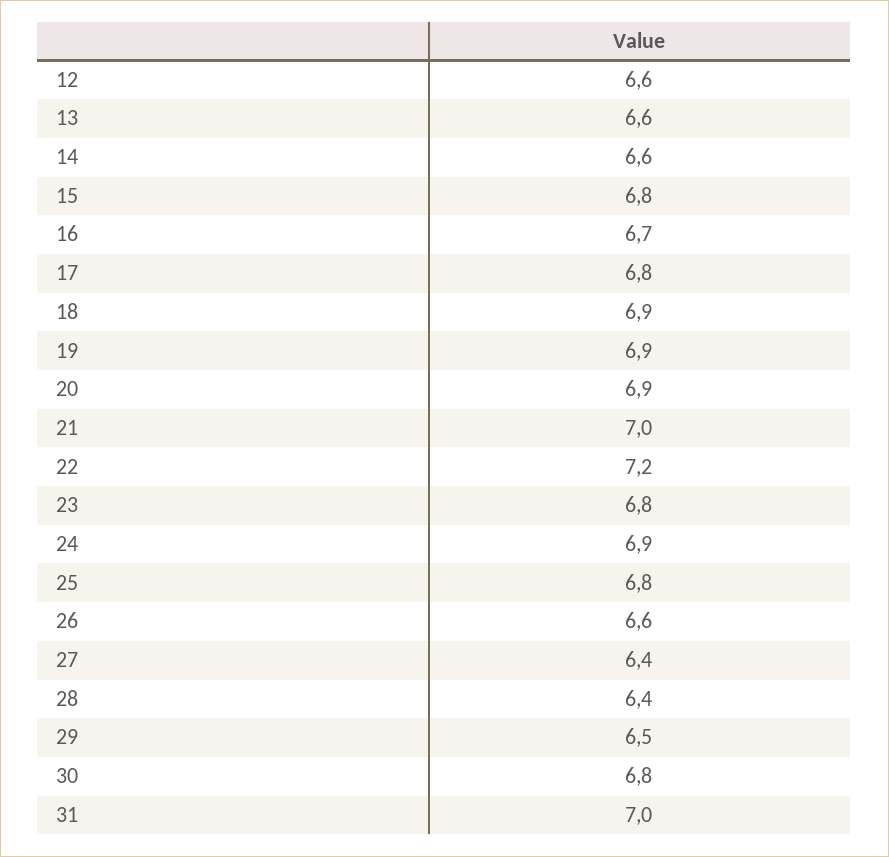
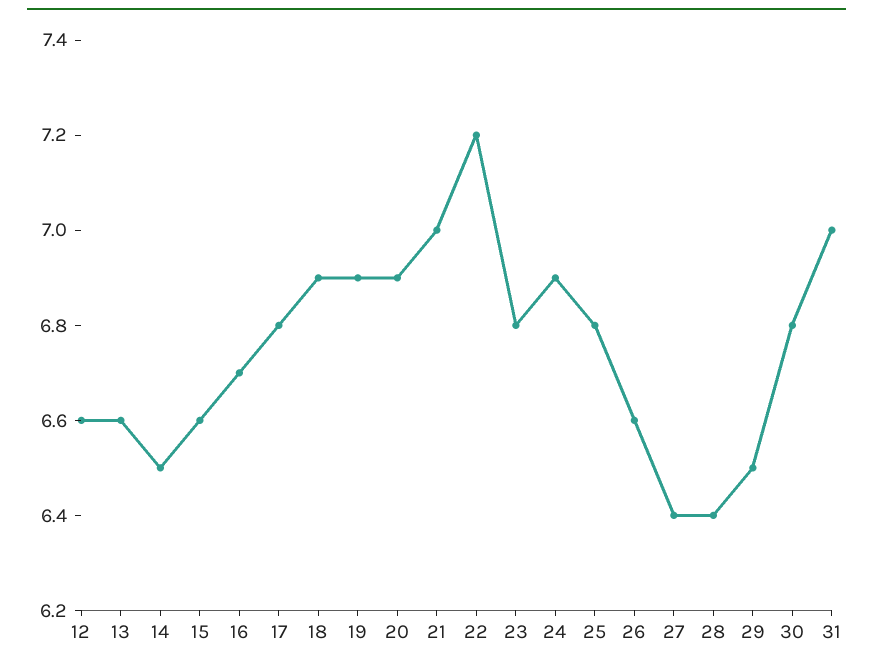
14: 6.6 -> 6.5
15: 6.8 -> 6.6

